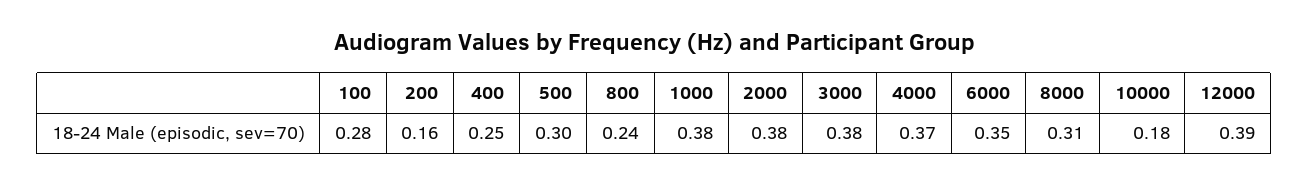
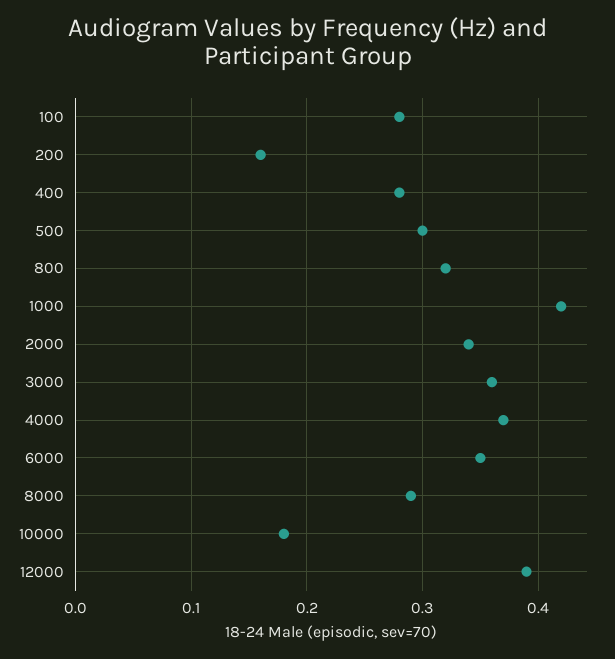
400: 0.25 -> 0.28
800: 0.24 -> 0.32
1000: 0.38 -> 0.42
2000: 0.38 -> 0.34
3000: 0.38 -> 0.36
8000: 0.31 -> 0.29

